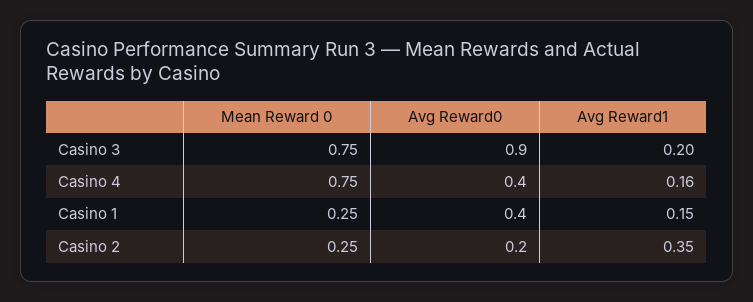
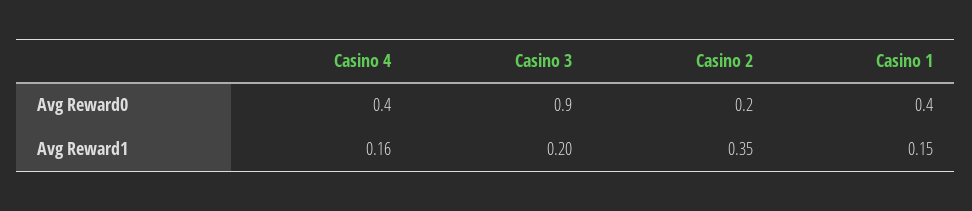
Mean Reward 0, Casino 3: 0.75 -> none
Mean Reward 0, Casino 4: 0.75 -> none
Mean Reward 0, Casino 1: 0.25 -> none
Mean Reward 0, Casino 2: 0.25 -> none

